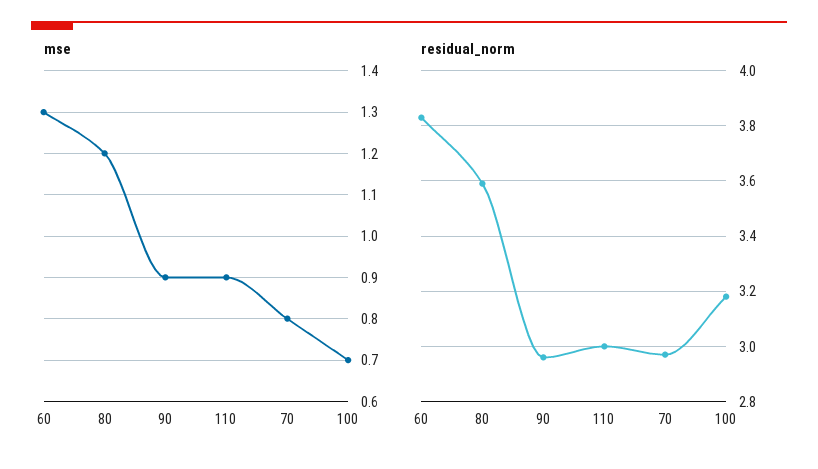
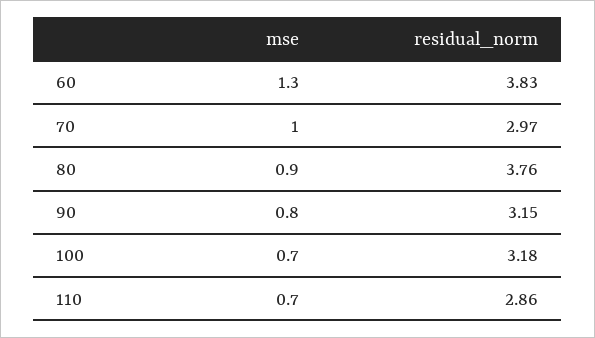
mse, 80: 1.2 -> 0.9
mse, 90: 0.9 -> 0.8
mse, 110: 0.9 -> 0.7
mse, 70: 0.8 -> 1
residual_norm, 80: 3.6 -> 3.76
residual_norm, 90: 2.95 -> 3.15
residual_norm, 110: 3 -> 2.86

